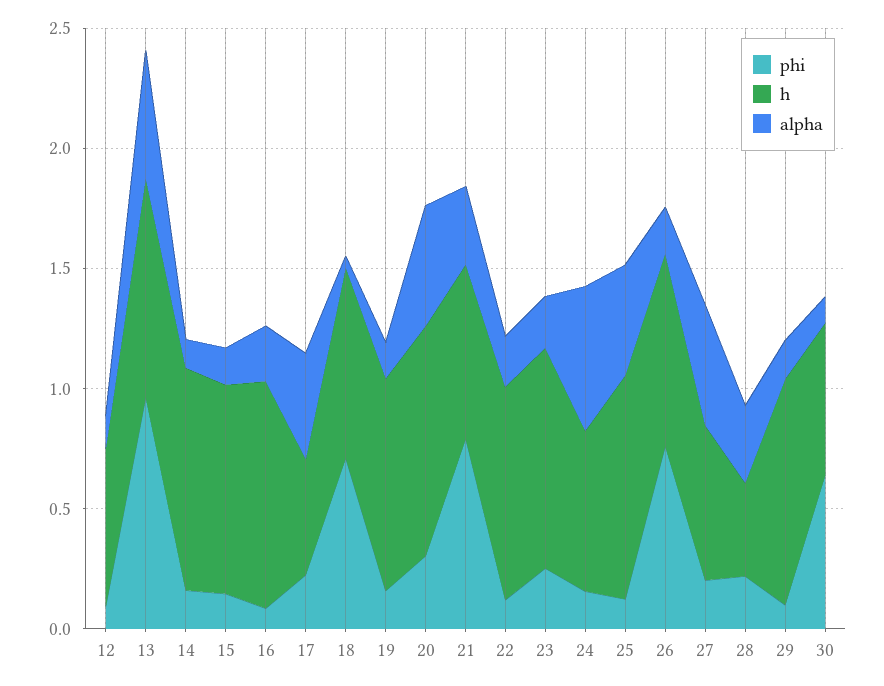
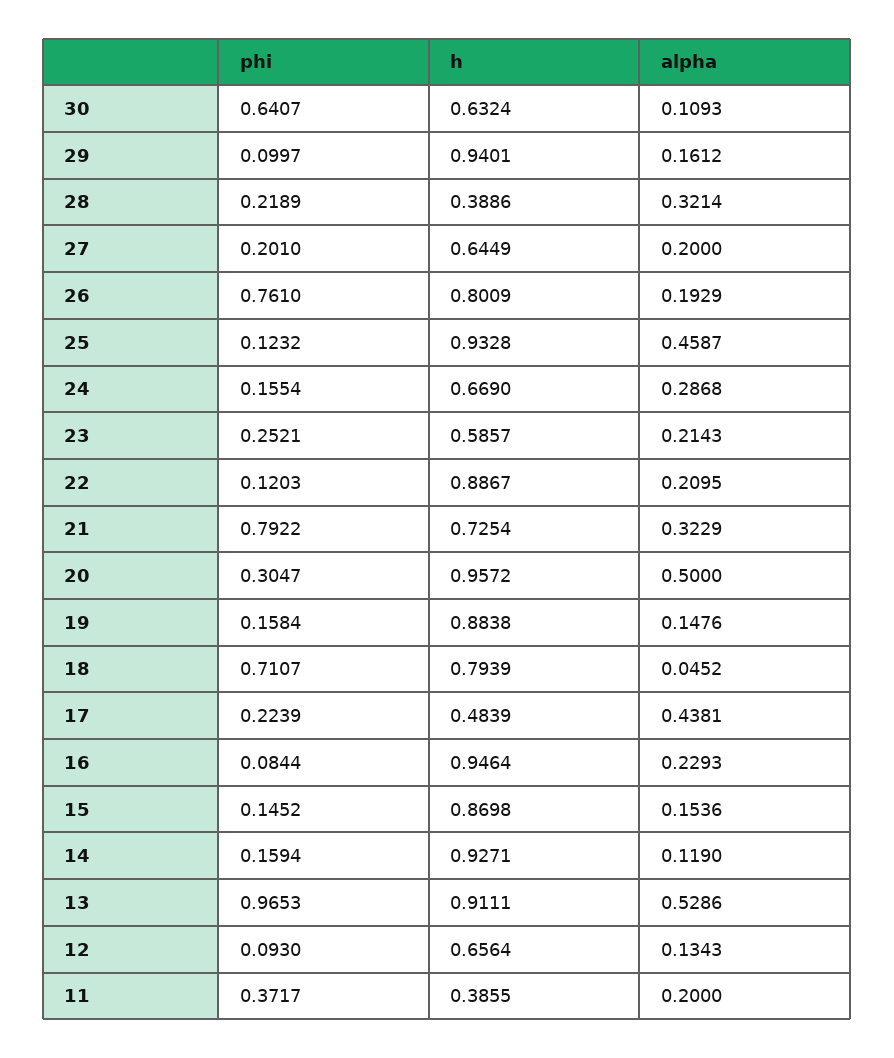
h, 23: 0.9 -> 0.5857
alpha, 24: 0.6 -> 0.2868
alpha, 27: 0.5 -> 0.2
phi, 11: none -> 0.3717
h, 11: none -> 0.3855
alpha, 11: none -> 0.2

